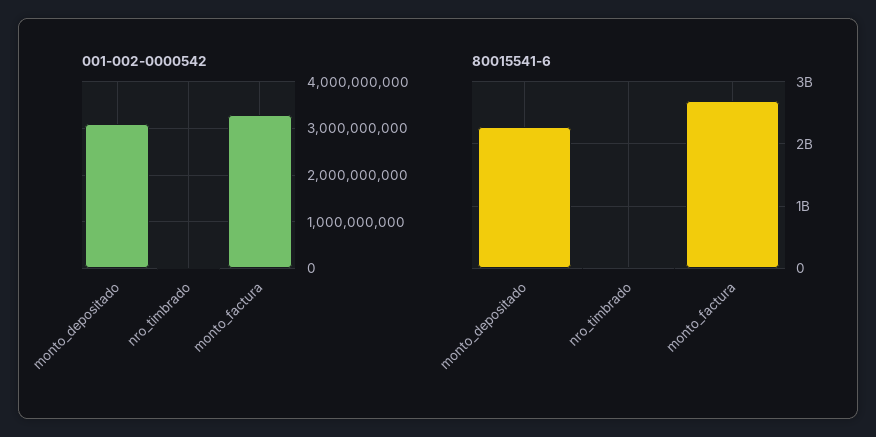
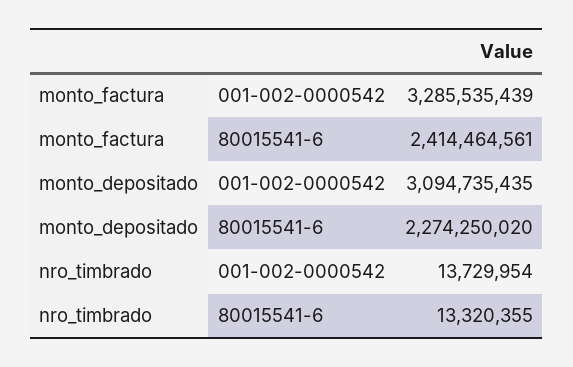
80015541-6, monto_factura: 2700000000 -> 2414464561

